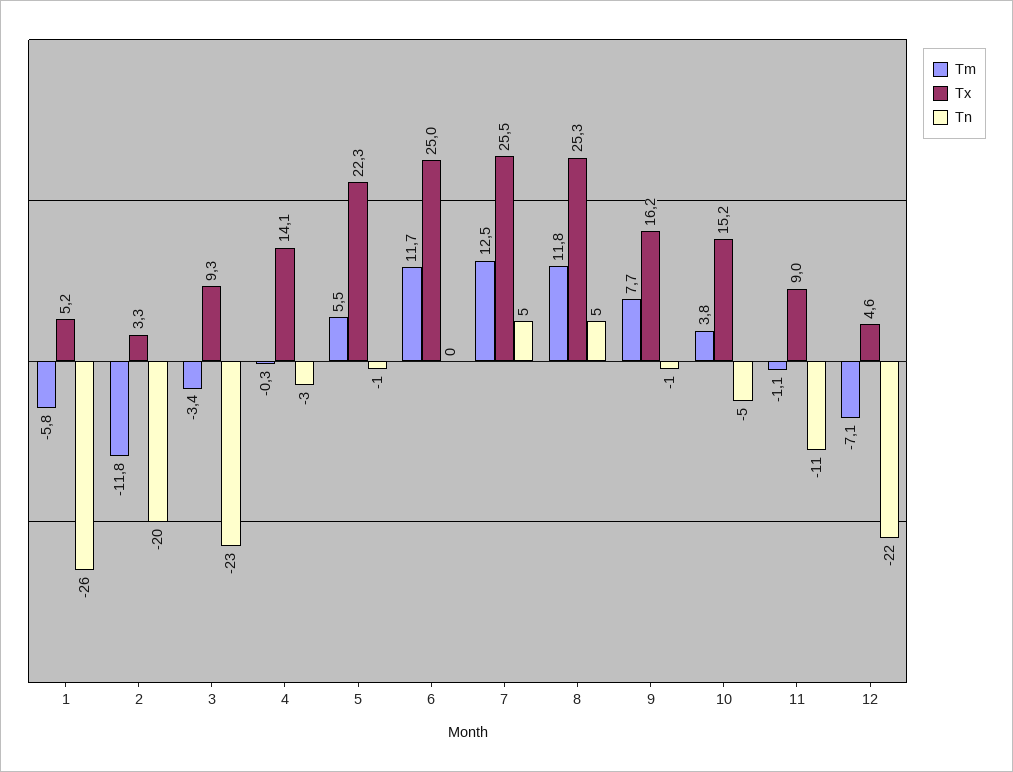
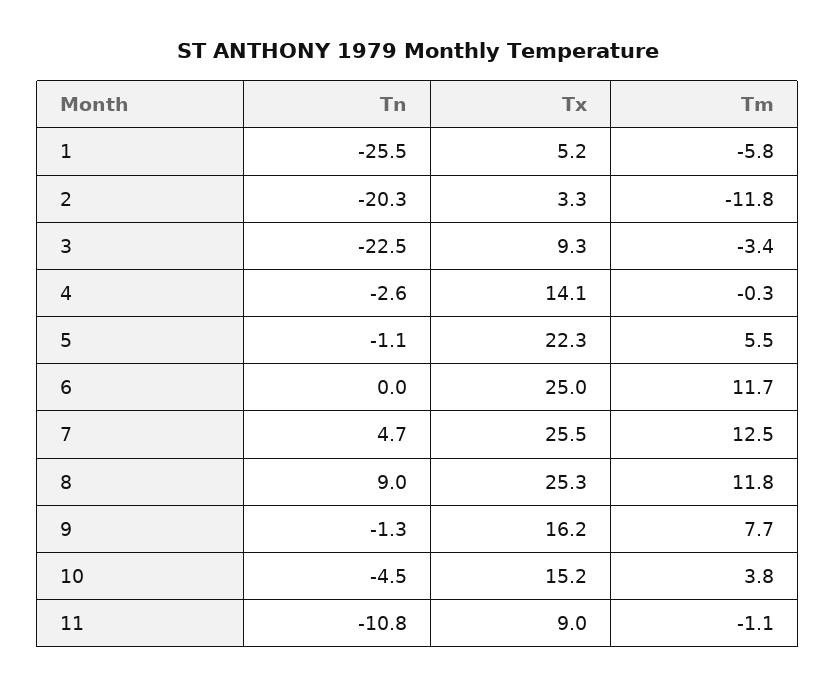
Tn, 8: 5 -> 9
Tm, 12: -7.1 -> none
Tx, 12: 4.6 -> none
Tn, 12: -22 -> none

